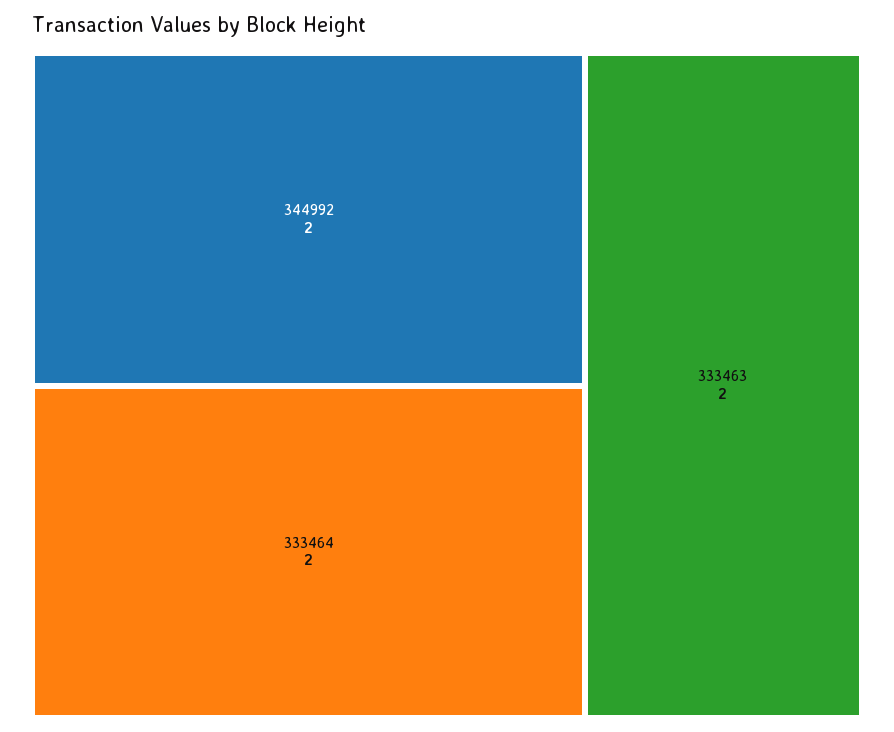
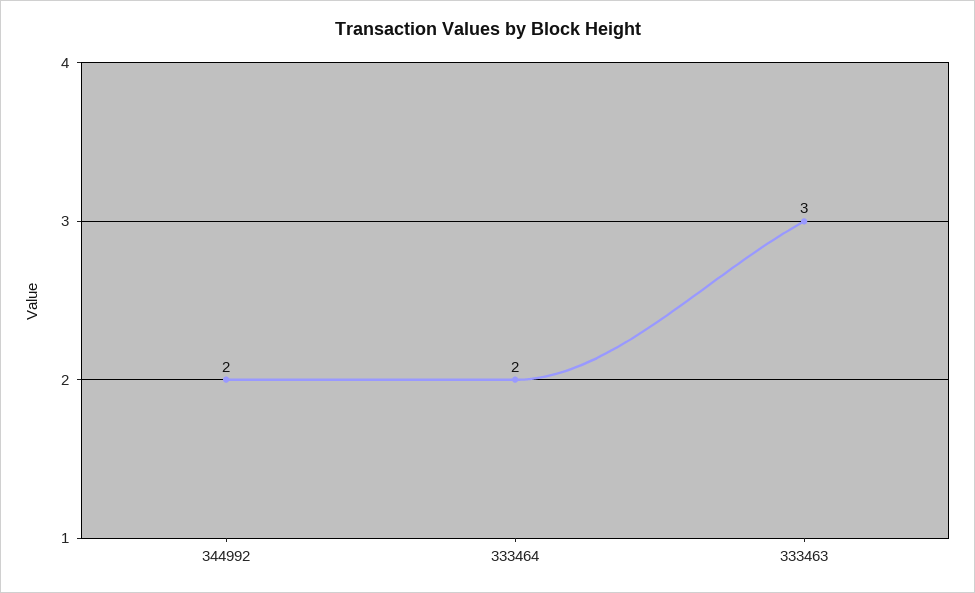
333463: 2 -> 3

